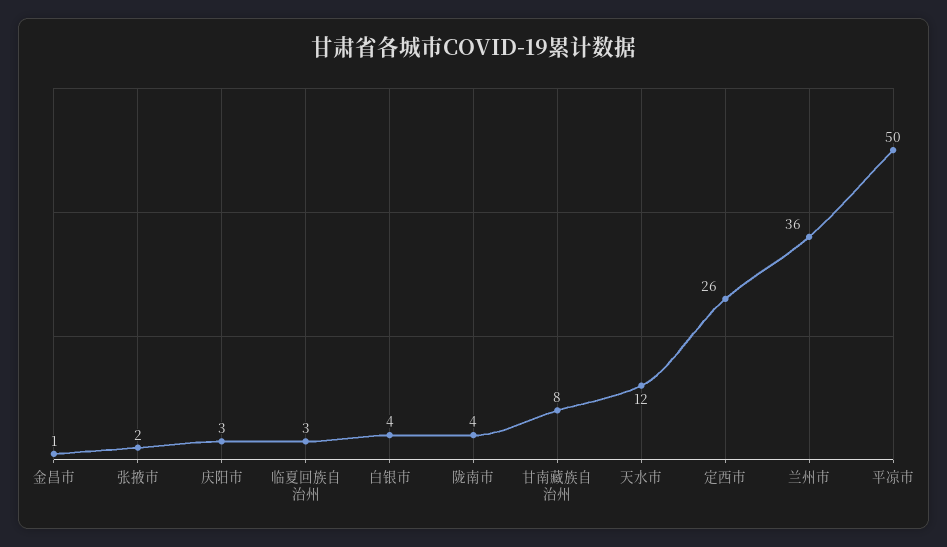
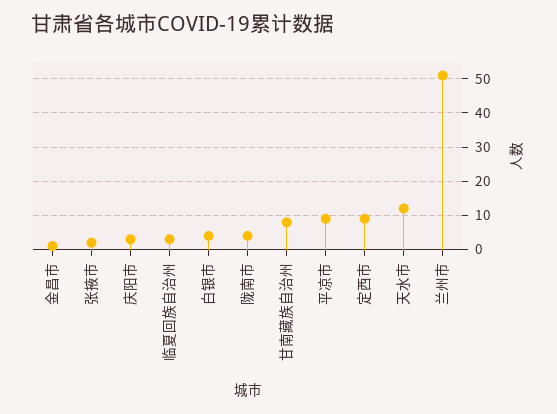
定西市: 26 -> 10
兰州市: 36 -> 50
平凉市: 50 -> 10

